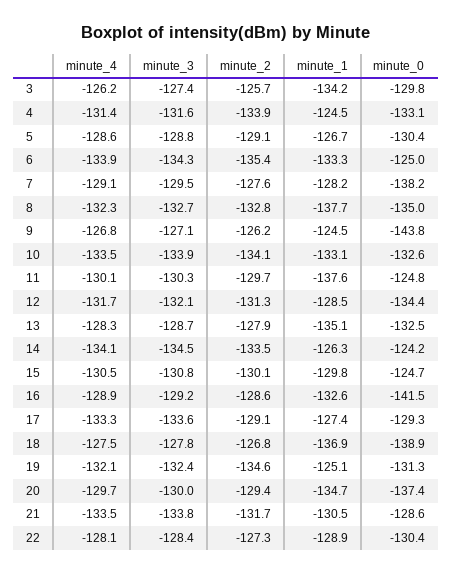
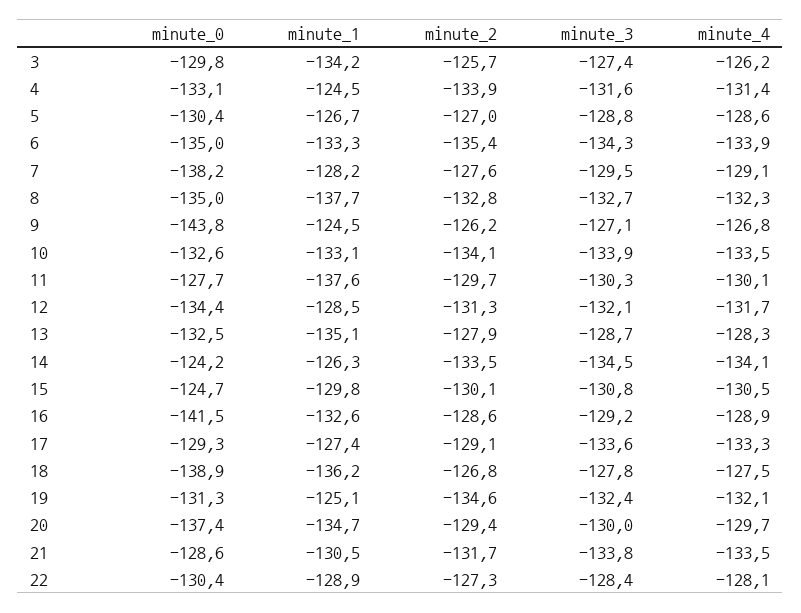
minute_2, 5: -129.1 -> -127
minute_0, 6: -125 -> -135
minute_0, 11: -124.8 -> -127.7
minute_1, 18: -136.9 -> -136.2

